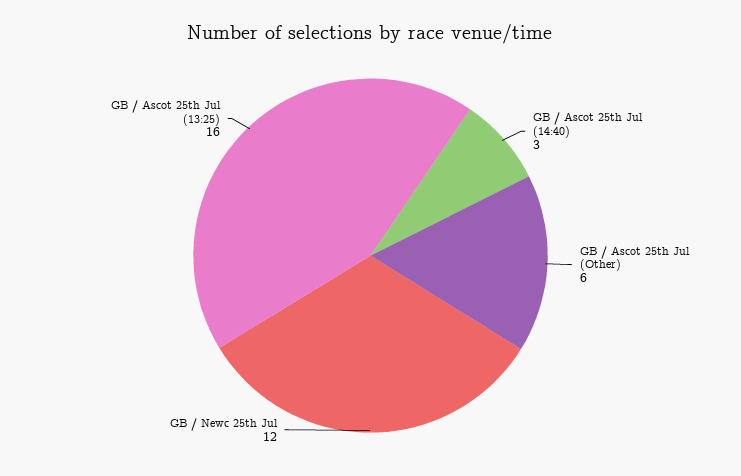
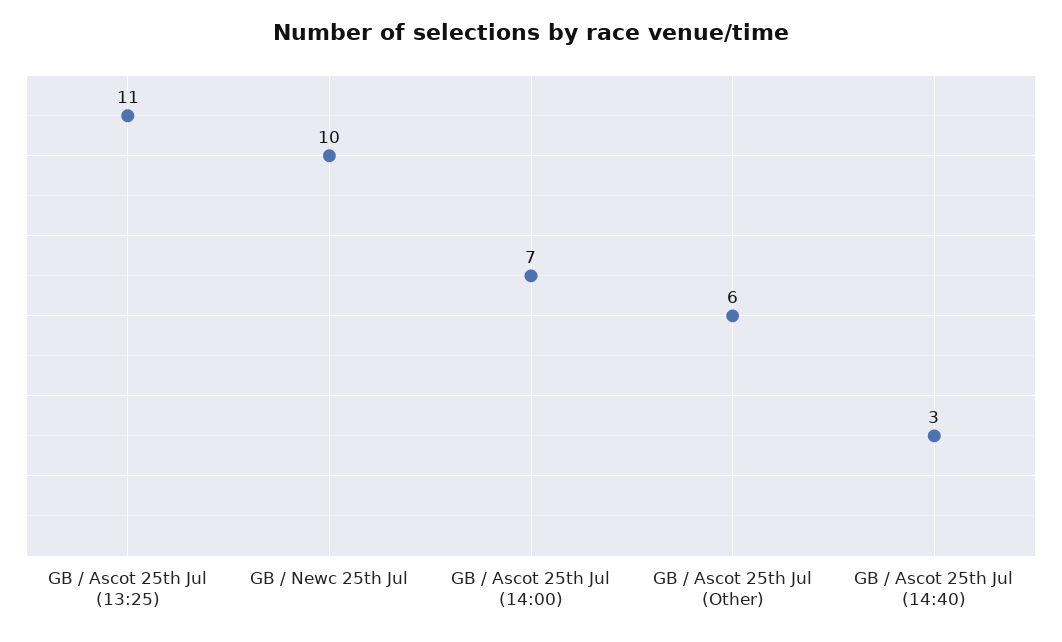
GB / Newc 25th Jul: 12 -> 10
GB / Ascot 25th Jul (13:25): 16 -> 11
GB / Ascot 25th Jul (14:00): none -> 7

